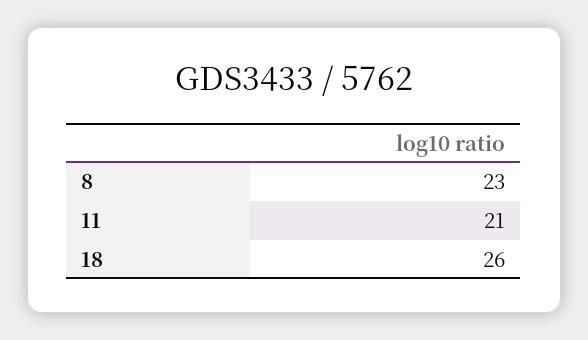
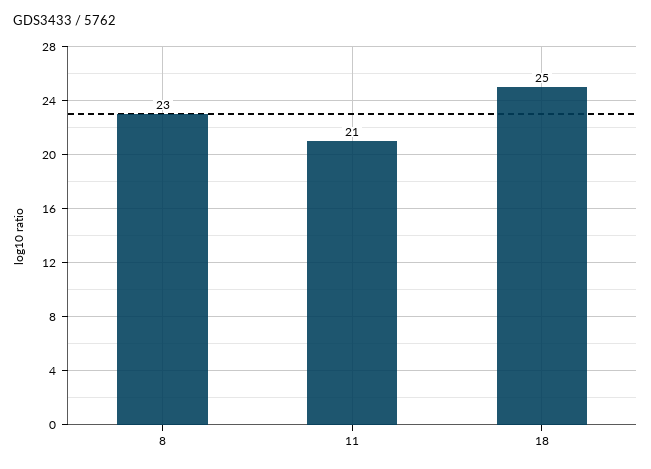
18: 26 -> 25

